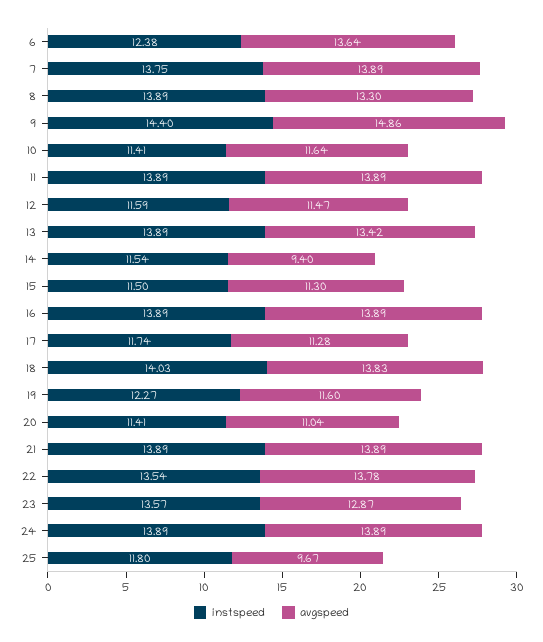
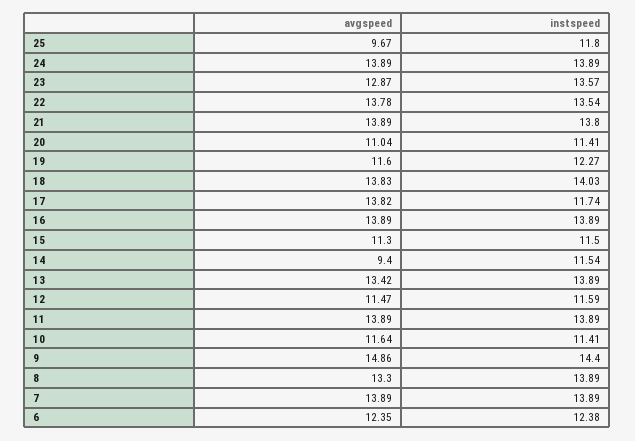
avgspeed, 6: 13.64 -> 12.35
instspeed, 7: 13.75 -> 13.89
avgspeed, 17: 11.28 -> 13.82
instspeed, 21: 13.89 -> 13.8

